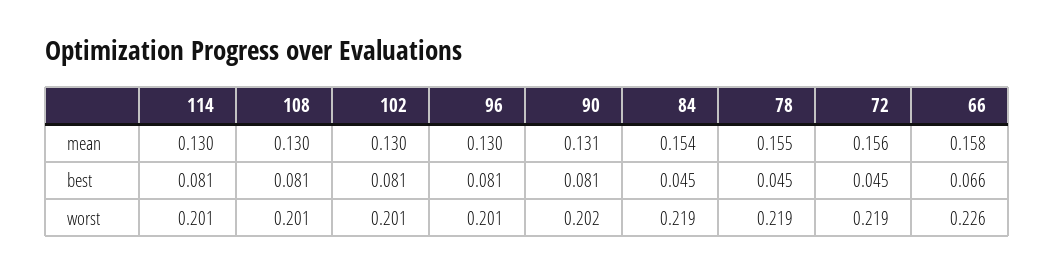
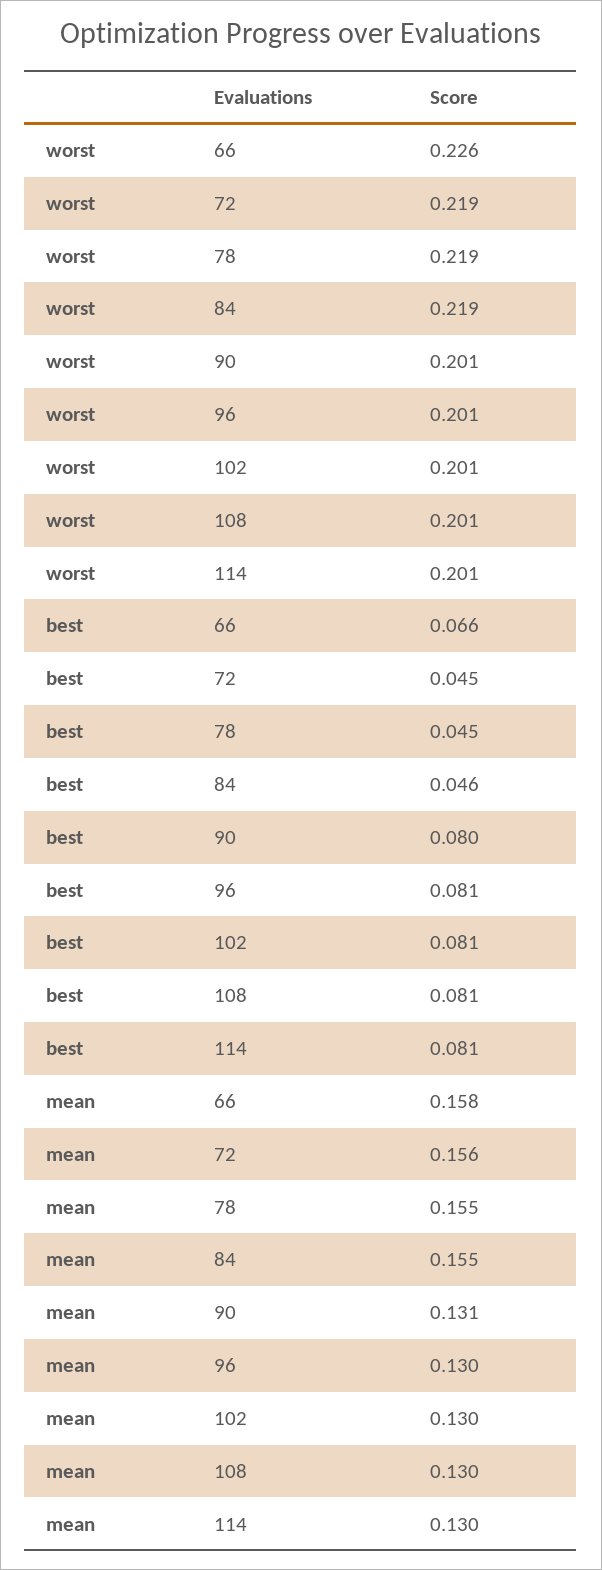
84, mean: 0.154 -> 0.155
90, best: 0.081 -> 0.08
84, best: 0.045 -> 0.046
90, worst: 0.202 -> 0.201

